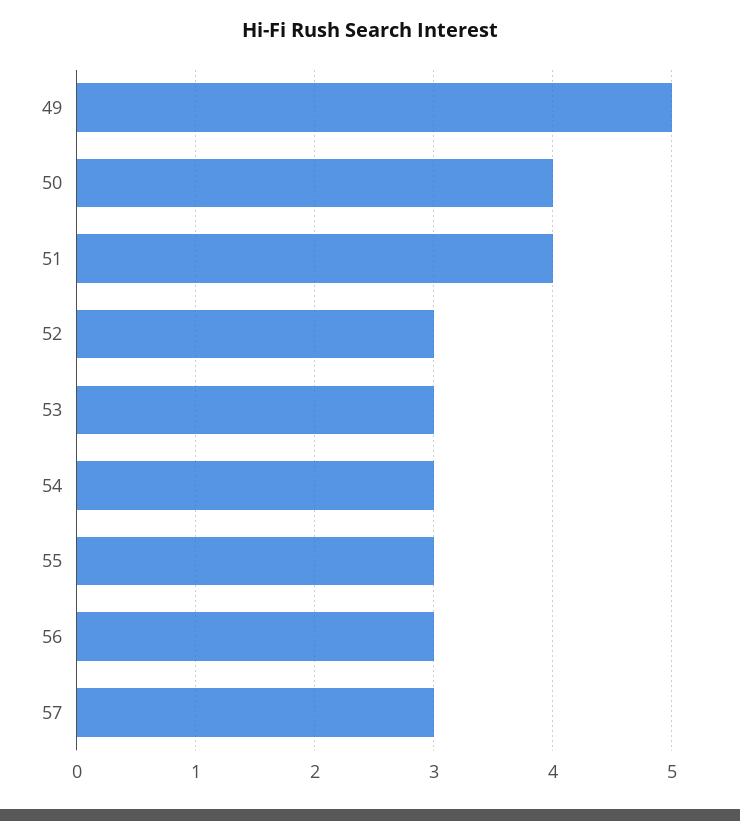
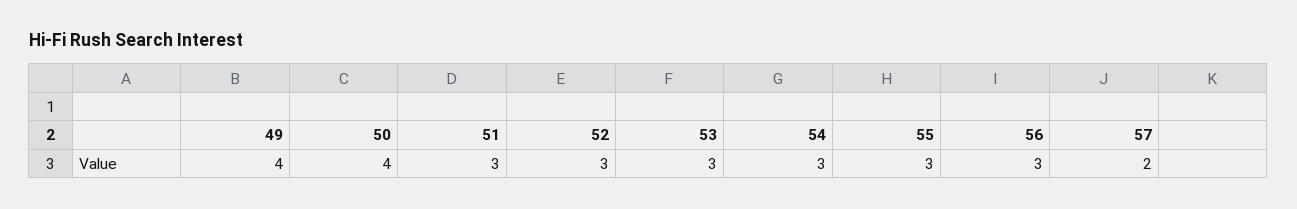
49: 5 -> 4
51: 4 -> 3
57: 3 -> 2

